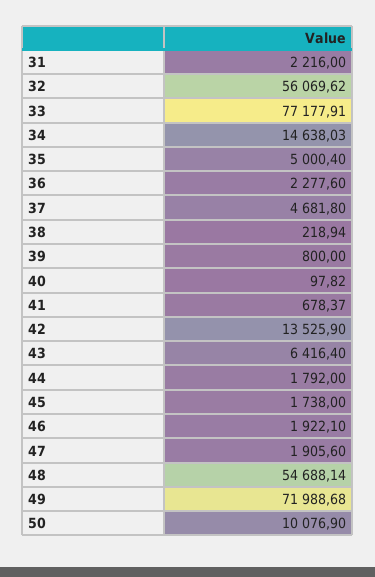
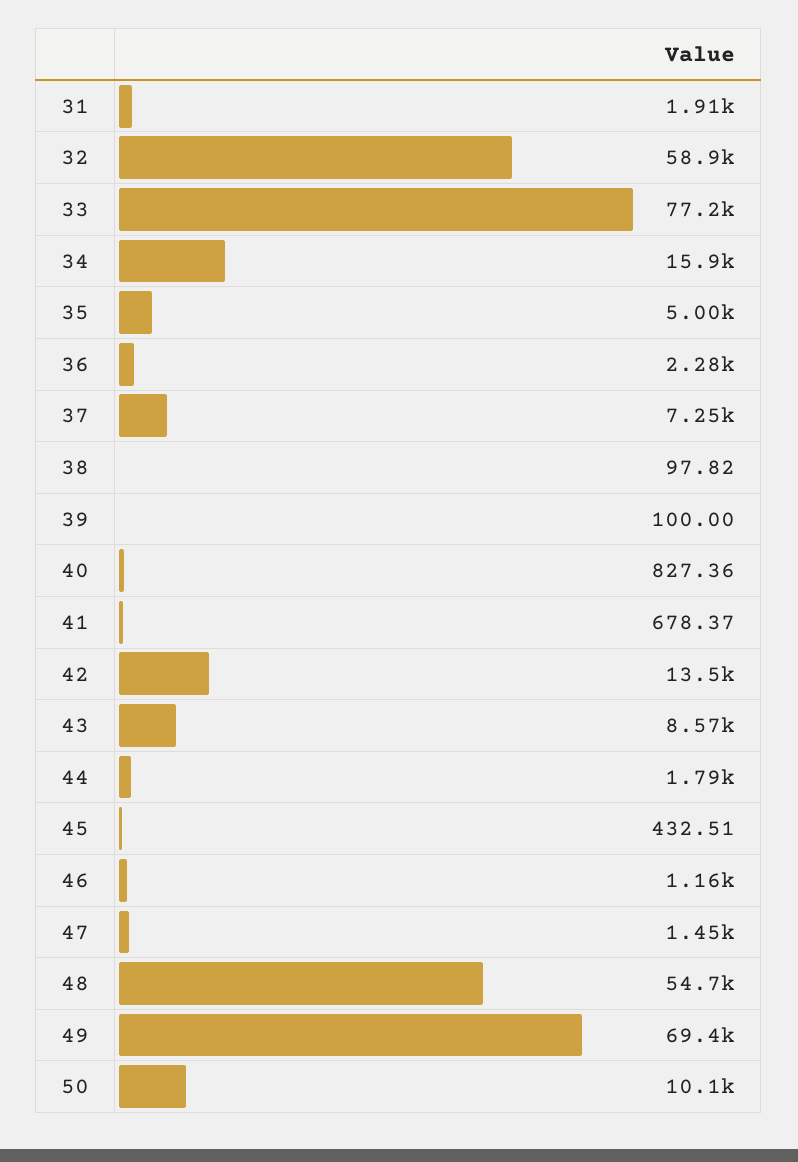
31: 2216 -> 1910
32: 56069.62 -> 58900
34: 14638.03 -> 15900
37: 4681.8 -> 7250
38: 218.94 -> 97.82
39: 800 -> 100
40: 97.82 -> 827.36
43: 6416.4 -> 8570
45: 1738 -> 432.51
46: 1922.1 -> 1160
47: 1905.6 -> 1450
49: 71988.68 -> 69400

